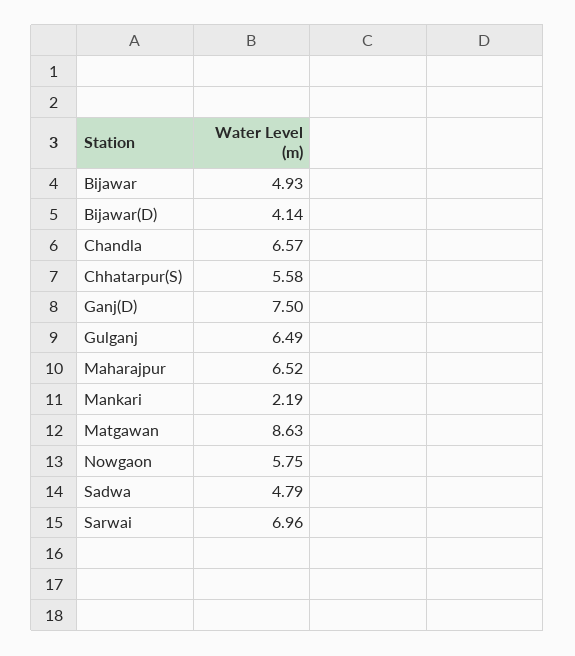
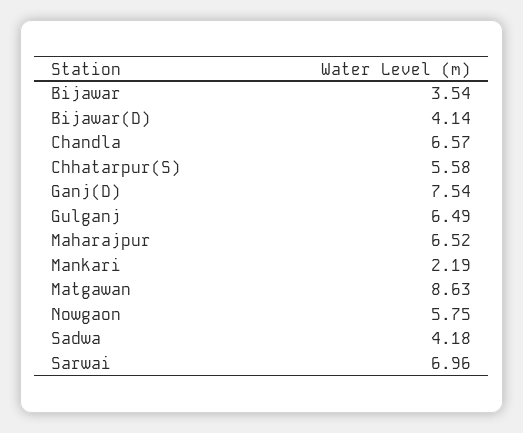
Bijawar: 4.93 -> 3.54
Ganj(D): 7.5 -> 7.54
Sadwa: 4.79 -> 4.18

